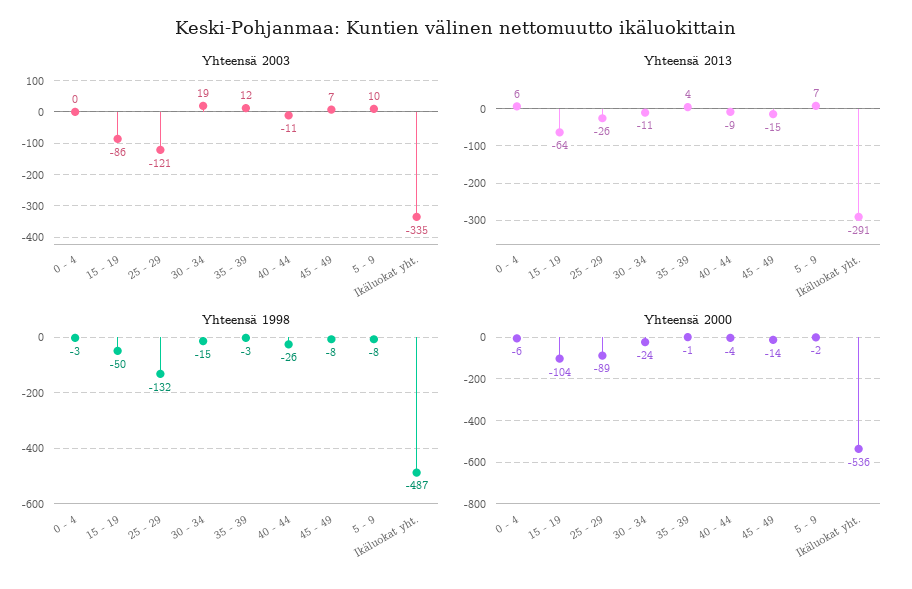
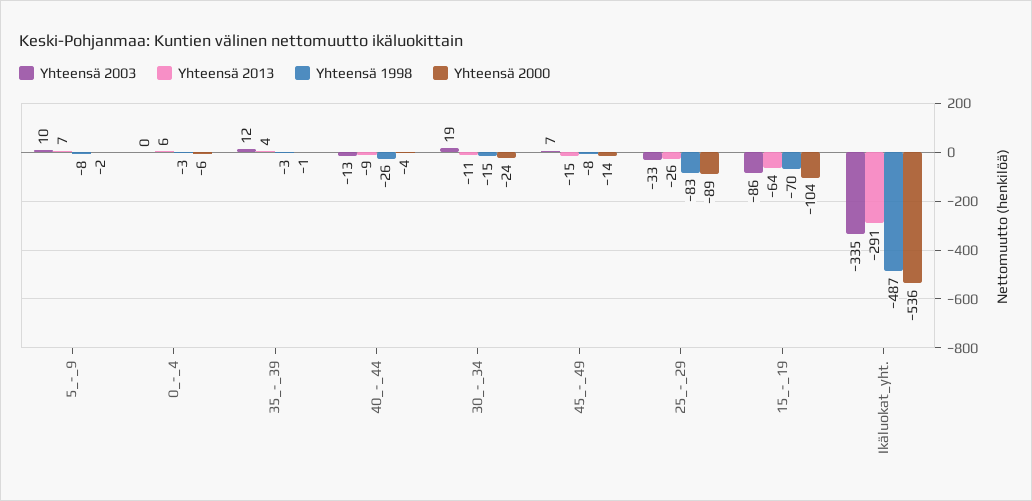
Yhteensä 2003, 25 - 29: -121 -> -33
Yhteensä 2003, 40 - 44: -11 -> -13
Yhteensä 1998, 15 - 19: -50 -> -70
Yhteensä 1998, 25 - 29: -132 -> -83

